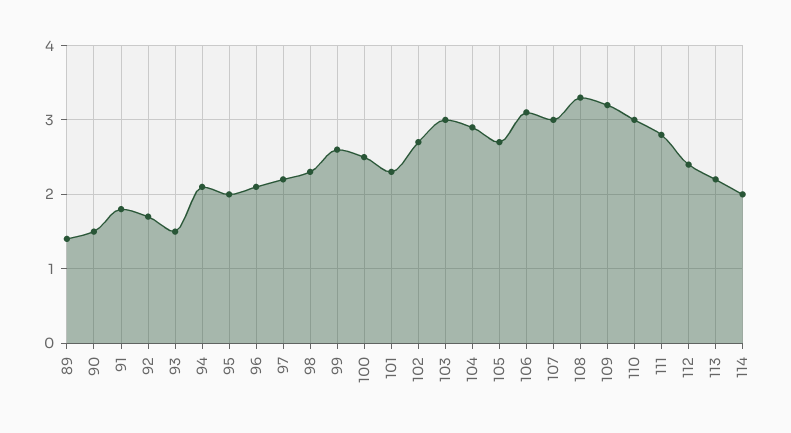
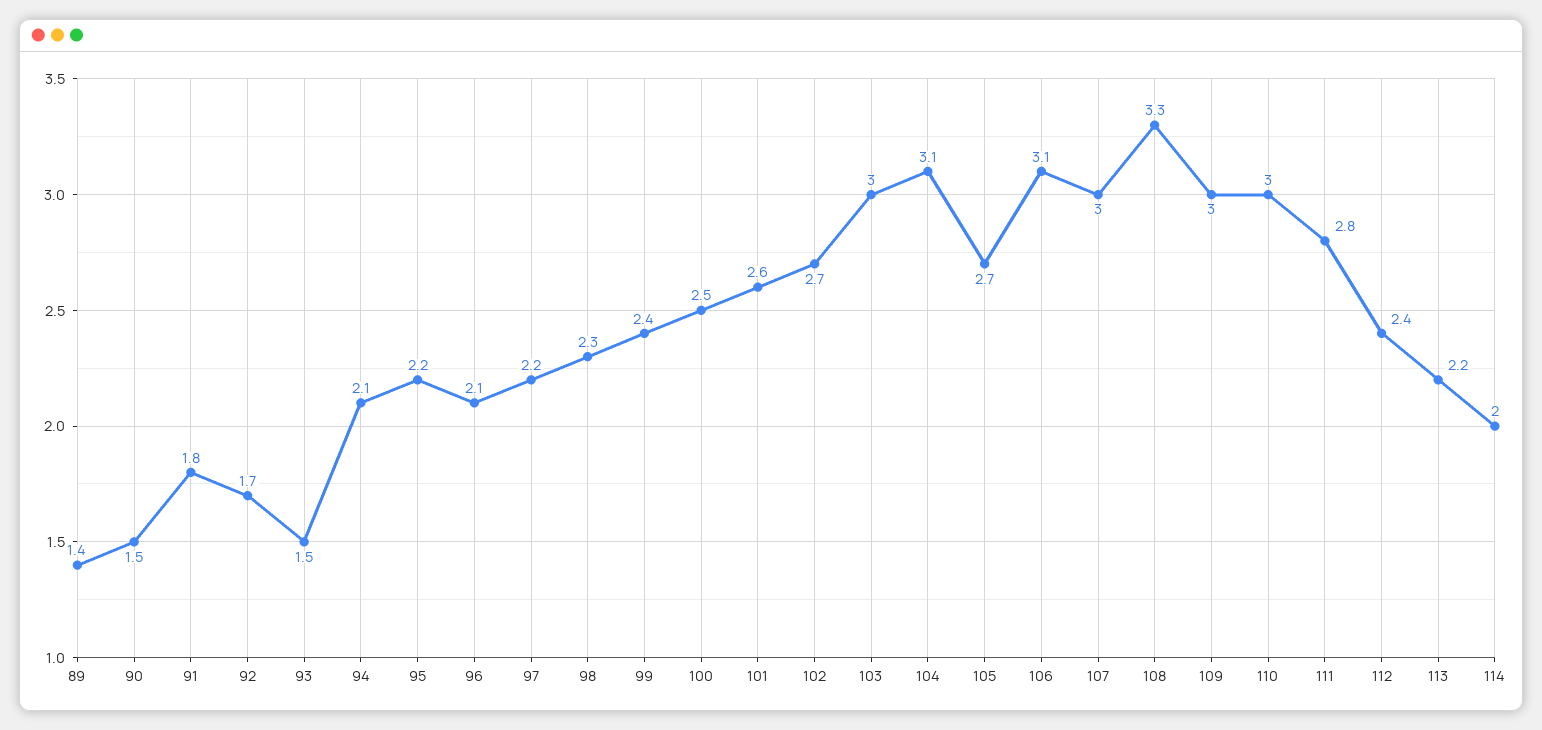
95: 2 -> 2.2
99: 2.6 -> 2.4
101: 2.3 -> 2.6
104: 2.9 -> 3.1
109: 3.2 -> 3

